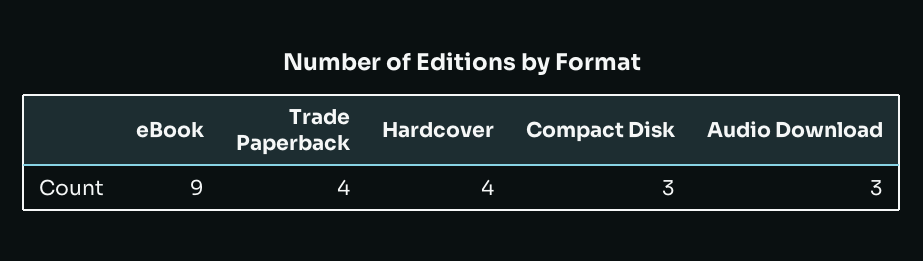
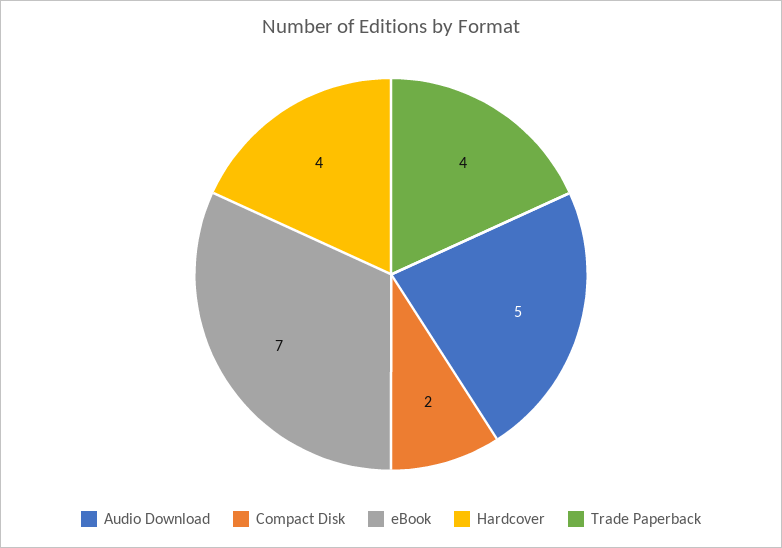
eBook: 9 -> 7
Compact Disk: 3 -> 2
Audio Download: 3 -> 5

